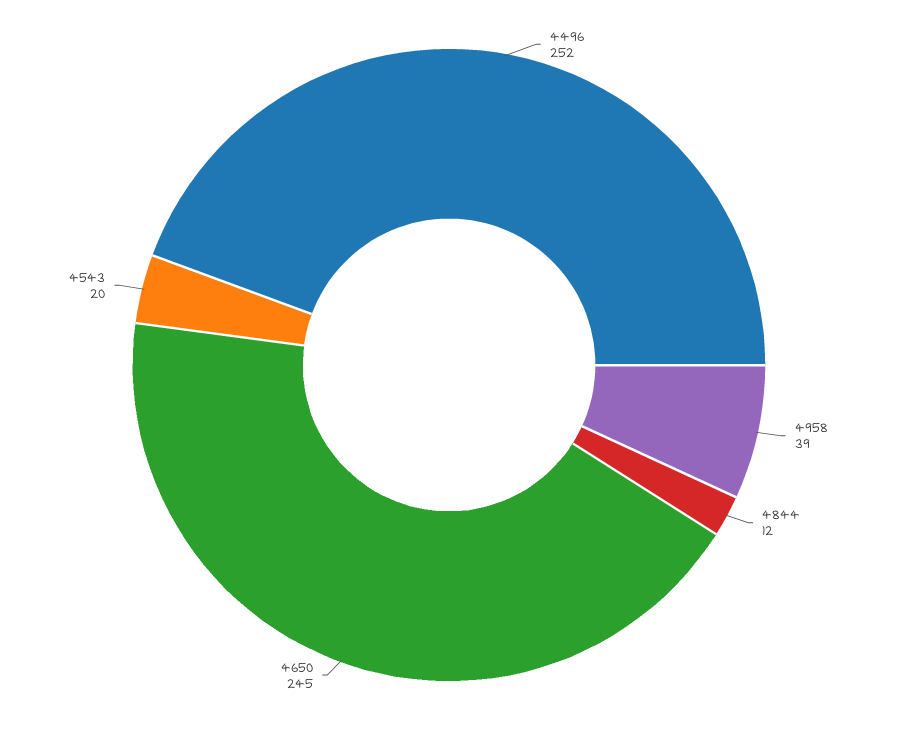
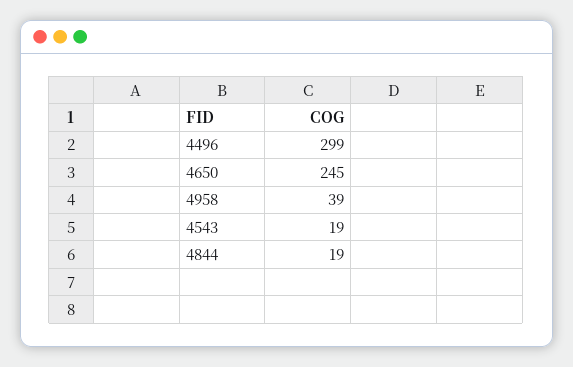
4496: 252 -> 299
4844: 12 -> 19
4543: 20 -> 19

